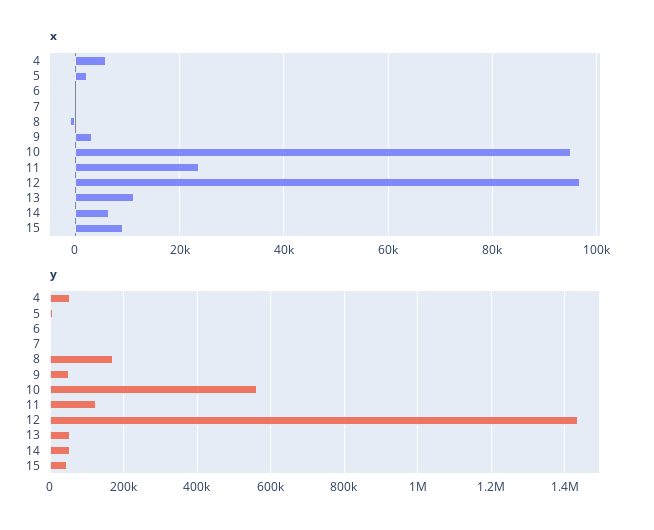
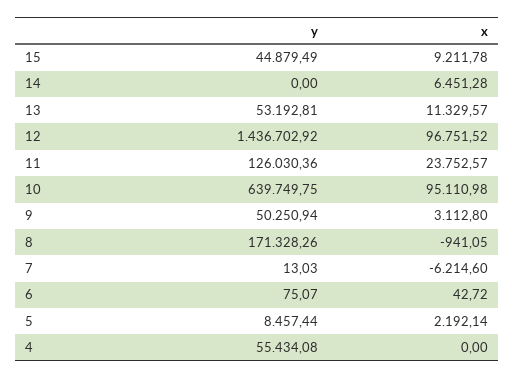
x, 4: 6000 -> 0
x, 7: 0 -> -6214.6
y, 10: 560000 -> 639749.75
y, 14: 60000 -> 0

